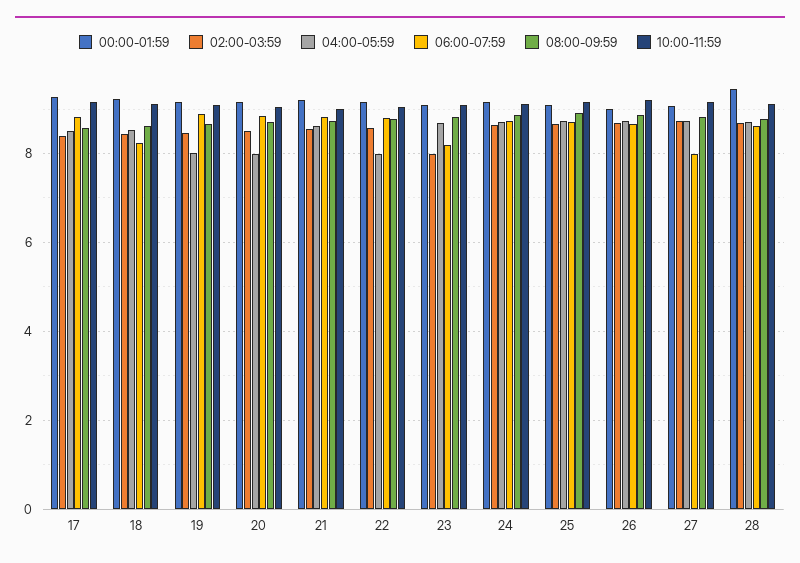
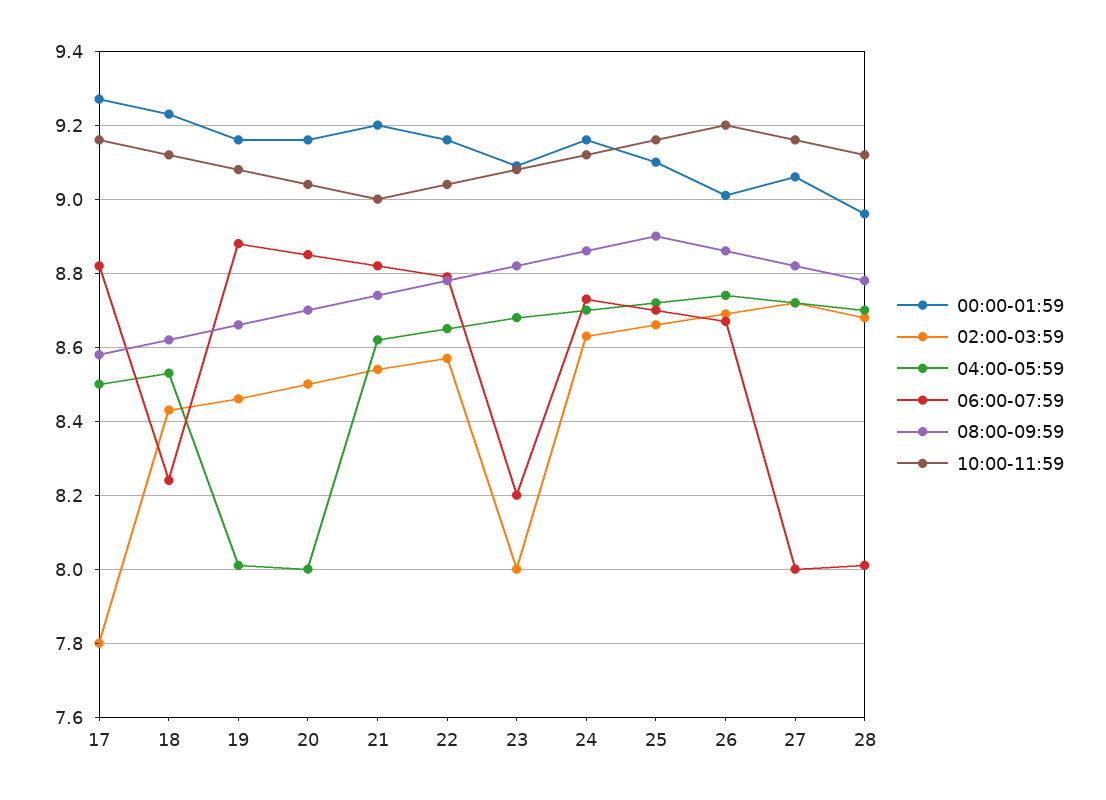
02:00-03:59, 17: 8.4 -> 7.8
04:00-05:59, 22: 8 -> 8.65
00:00-01:59, 28: 9.4 -> 8.95
06:00-07:59, 28: 8.6 -> 8

